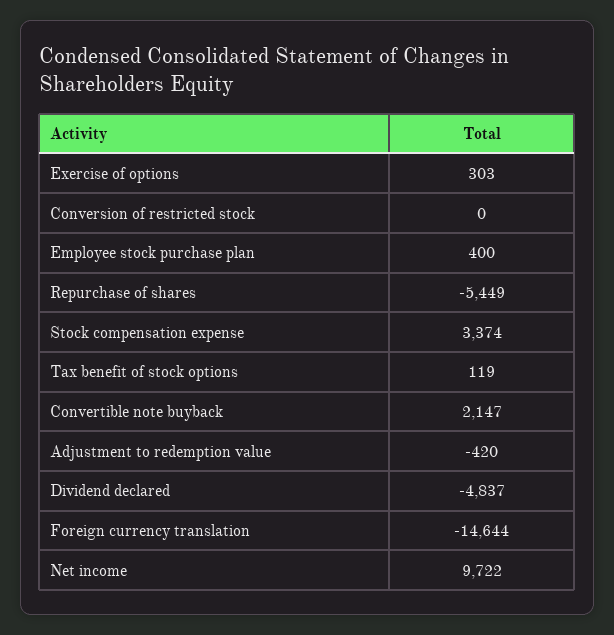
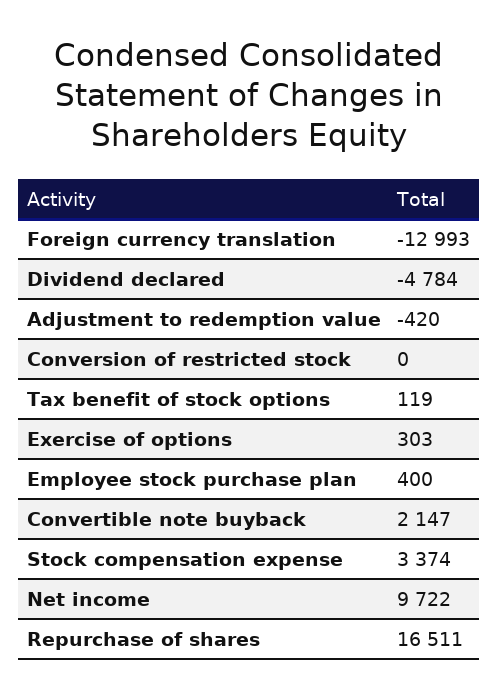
Repurchase of shares: -5449 -> 16511
Dividend declared: -4837 -> -4784
Foreign currency translation: -14644 -> -12993

